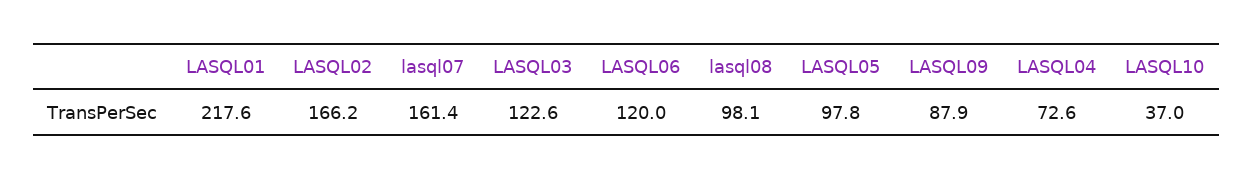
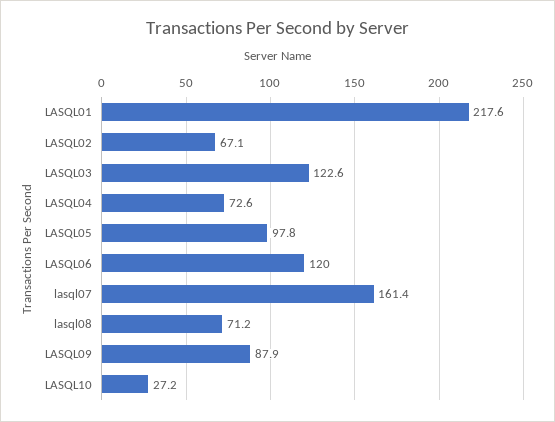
LASQL02: 166.2 -> 67.1
lasql08: 98.1 -> 71.2
LASQL10: 37 -> 27.2

